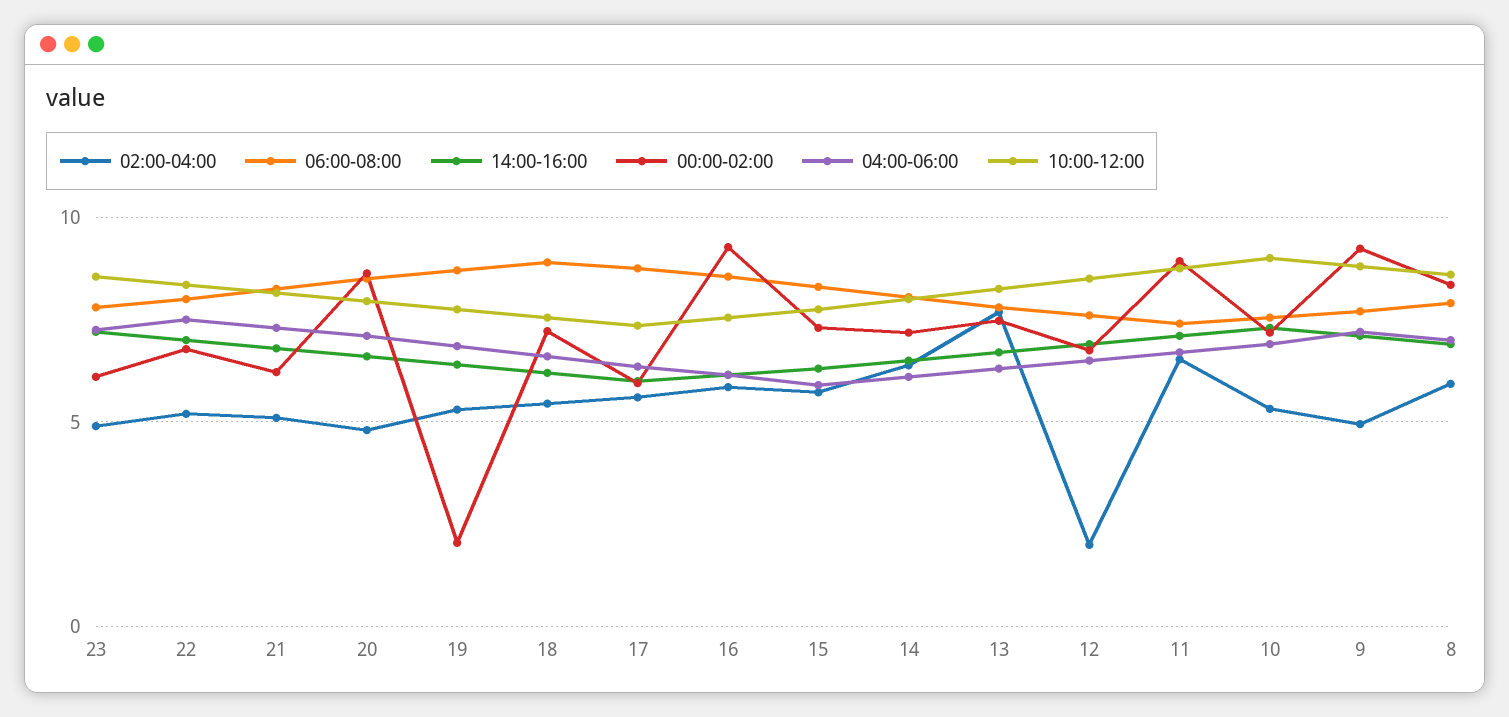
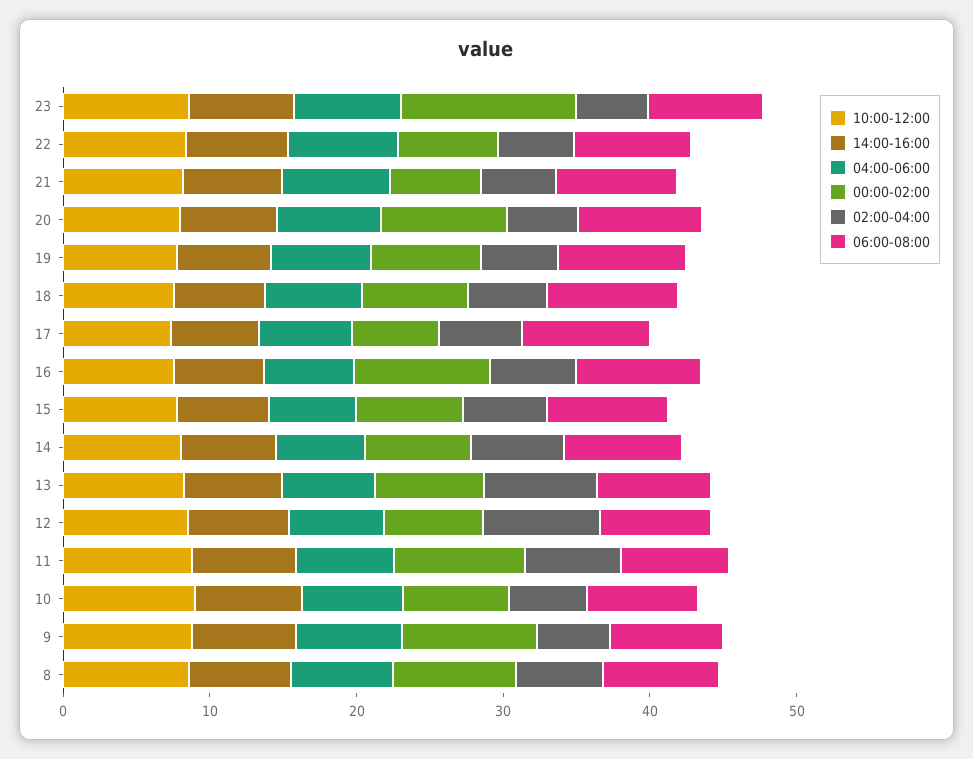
00:00-02:00, 23: 6 -> 12
00:00-02:00, 19: 2 -> 8
02:00-04:00, 12: 2 -> 8

